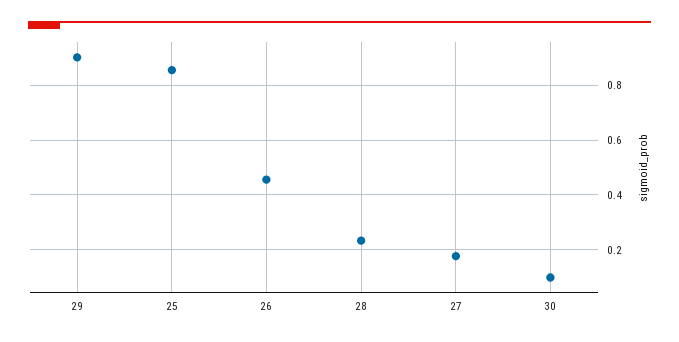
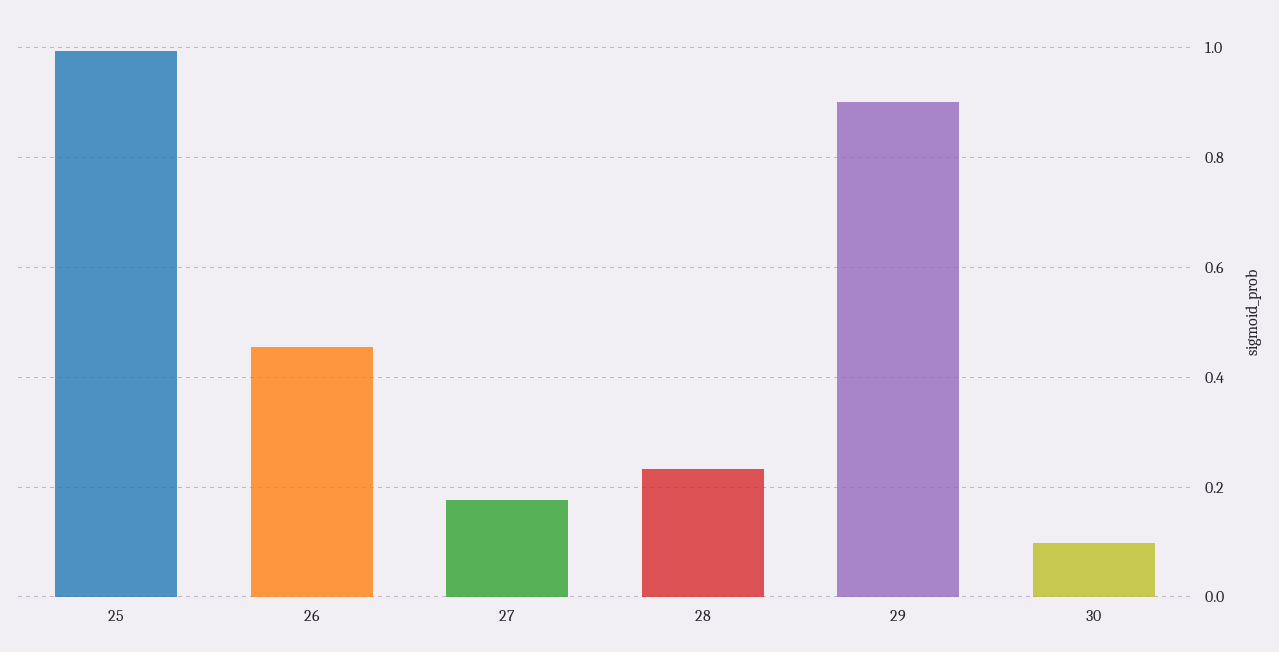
25: 0.85 -> 1

